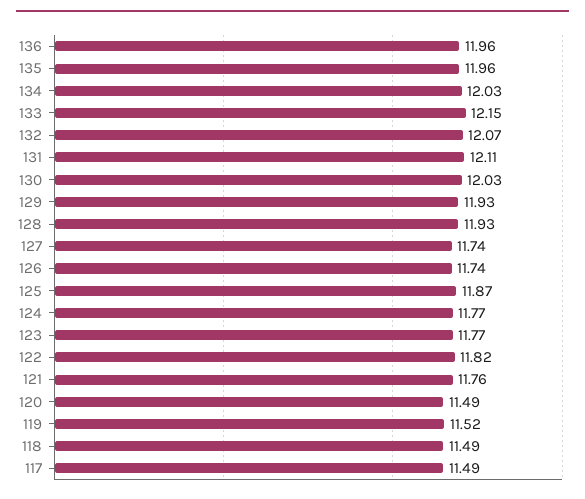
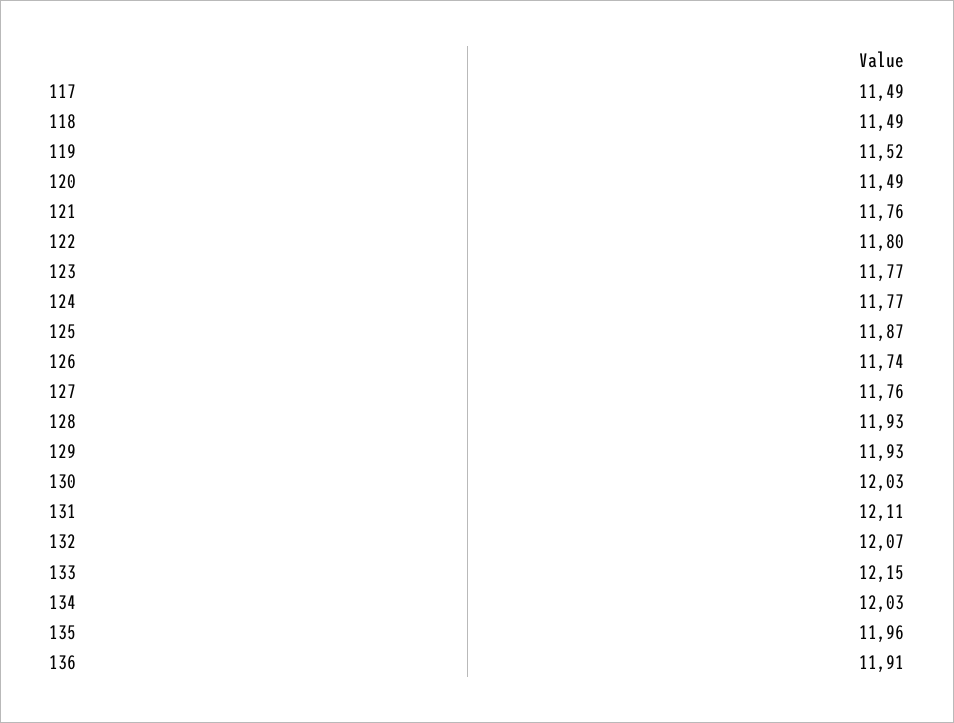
136: 11.96 -> 11.91
127: 11.74 -> 11.76
122: 11.82 -> 11.8

